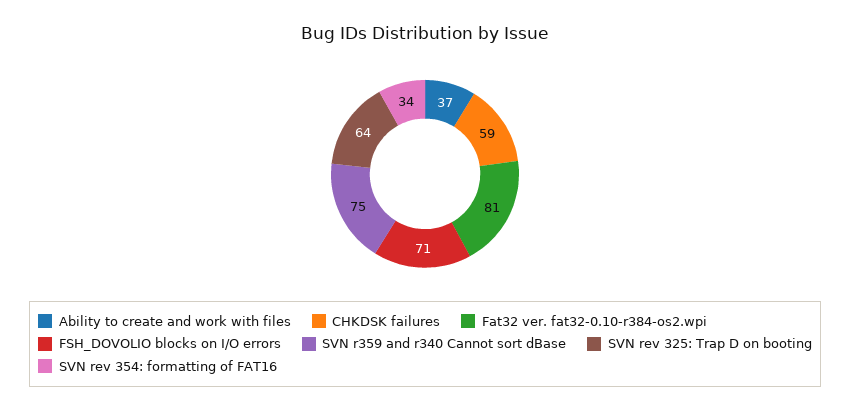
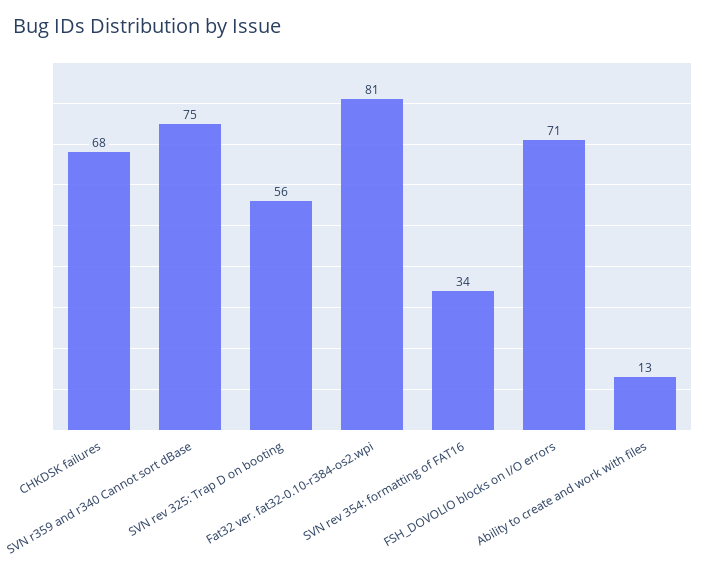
Ability to create and work with files: 37 -> 13
CHKDSK failures: 59 -> 68
SVN rev 325: Trap D on booting: 64 -> 56

